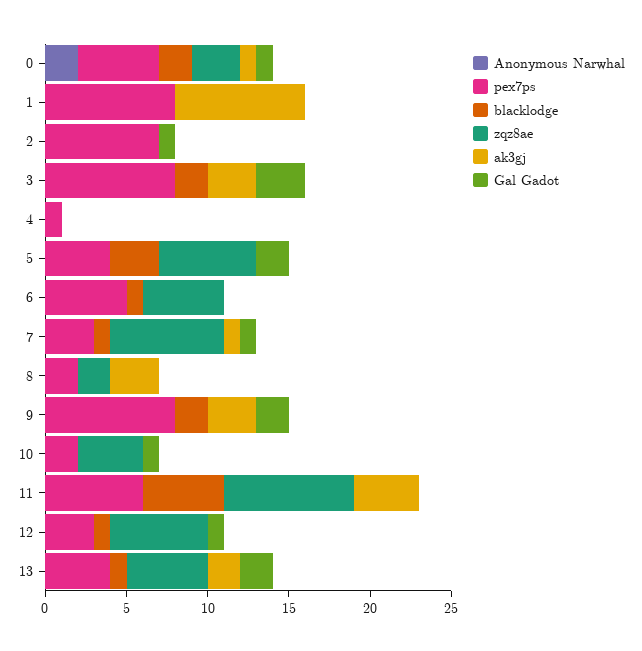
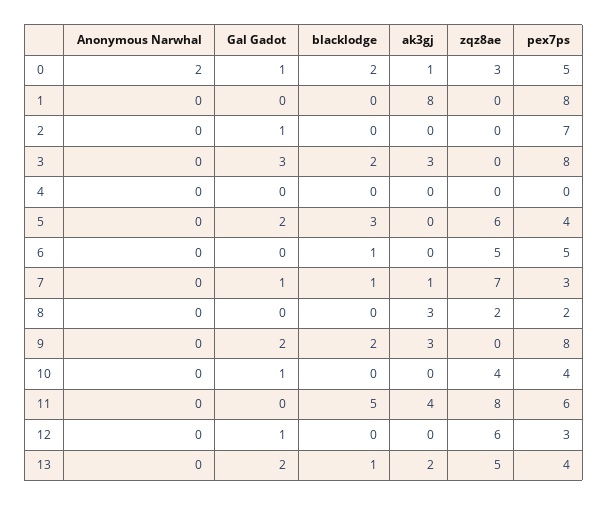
pex7ps, 4: 1 -> 0
pex7ps, 10: 2 -> 4
blacklodge, 12: 1 -> 0

